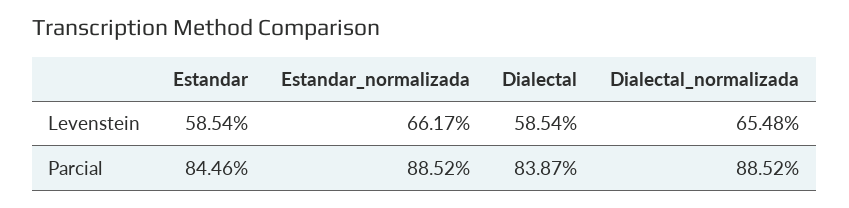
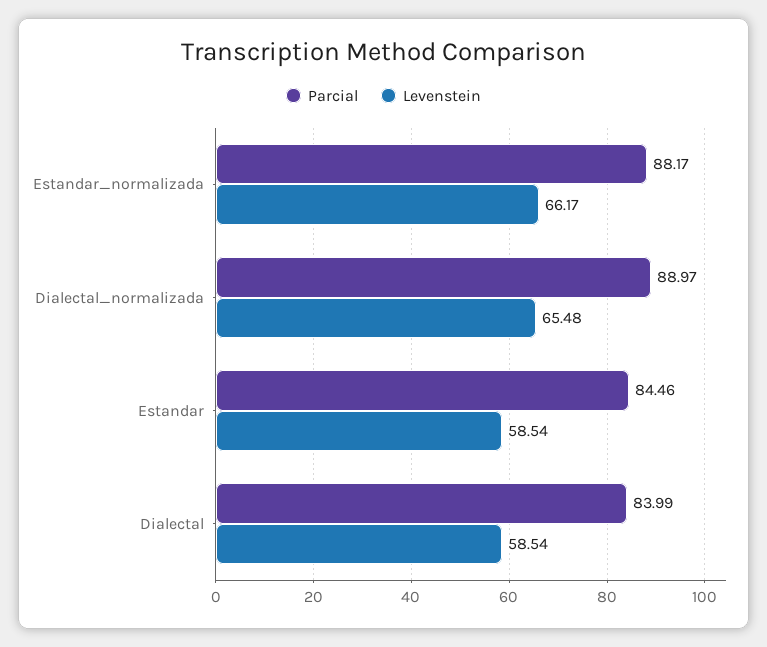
Parcial, Estandar_normalizada: 88.52 -> 88.17
Parcial, Dialectal: 83.87 -> 83.99
Parcial, Dialectal_normalizada: 88.52 -> 88.97

